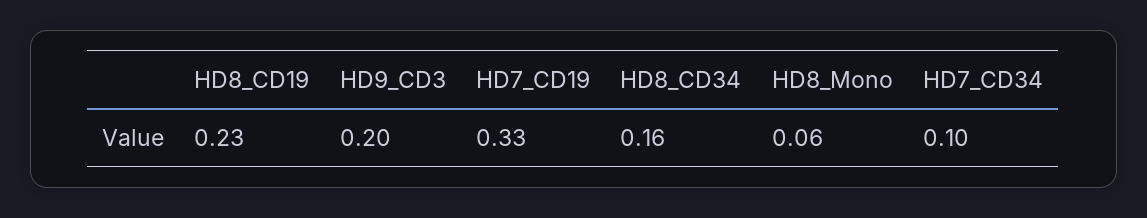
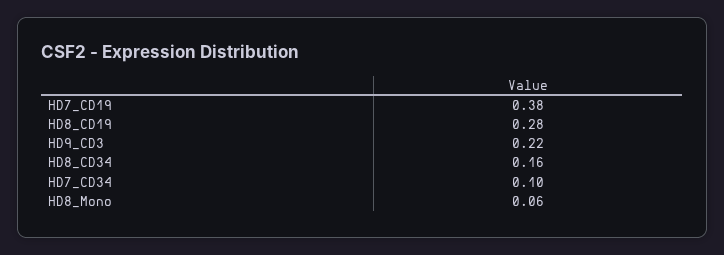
HD8_CD19: 0.23 -> 0.28
HD9_CD3: 0.2 -> 0.22
HD7_CD19: 0.33 -> 0.38

